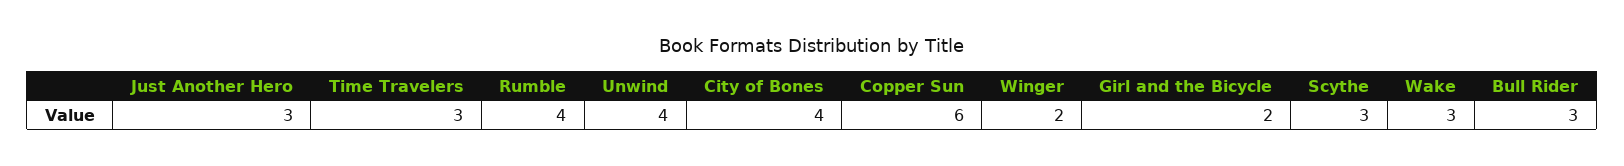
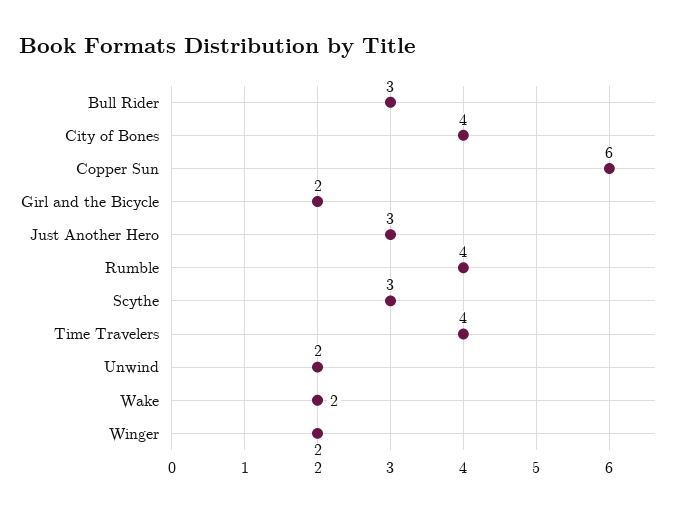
Time Travelers: 3 -> 4
Unwind: 4 -> 2
Wake: 3 -> 2

